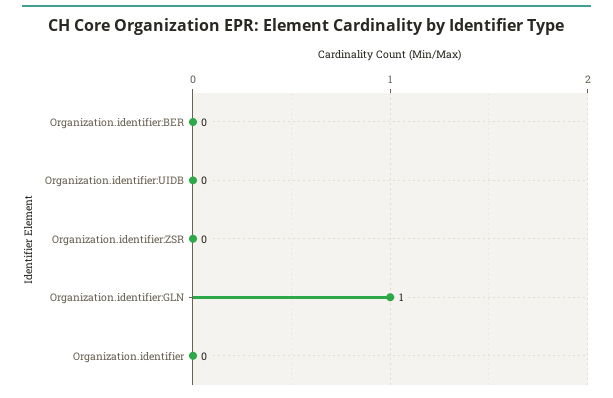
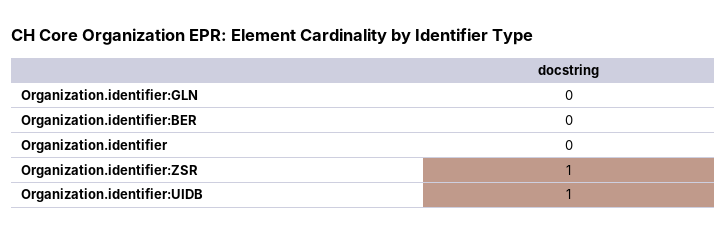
Organization.identifier:UIDB: 0 -> 1
Organization.identifier:ZSR: 0 -> 1
Organization.identifier:GLN: 1 -> 0

